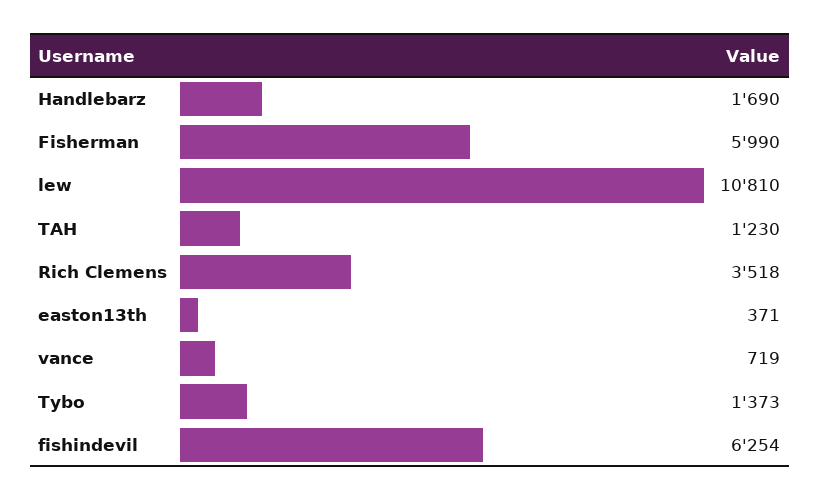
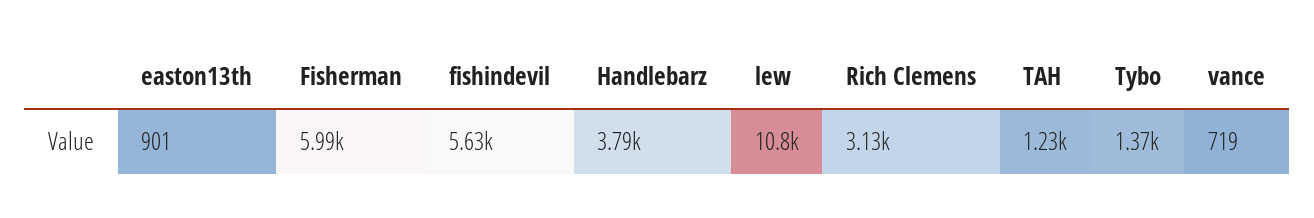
Handlebarz: 1690 -> 3790
Rich Clemens: 3518 -> 3130
easton13th: 371 -> 901
fishindevil: 6254 -> 5630

